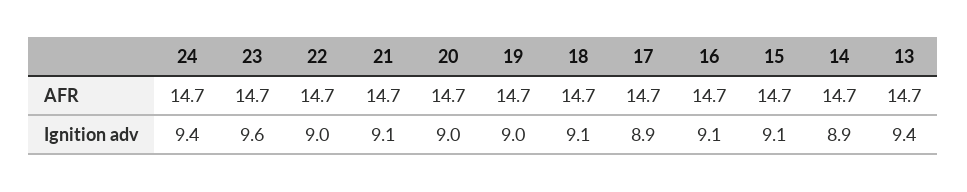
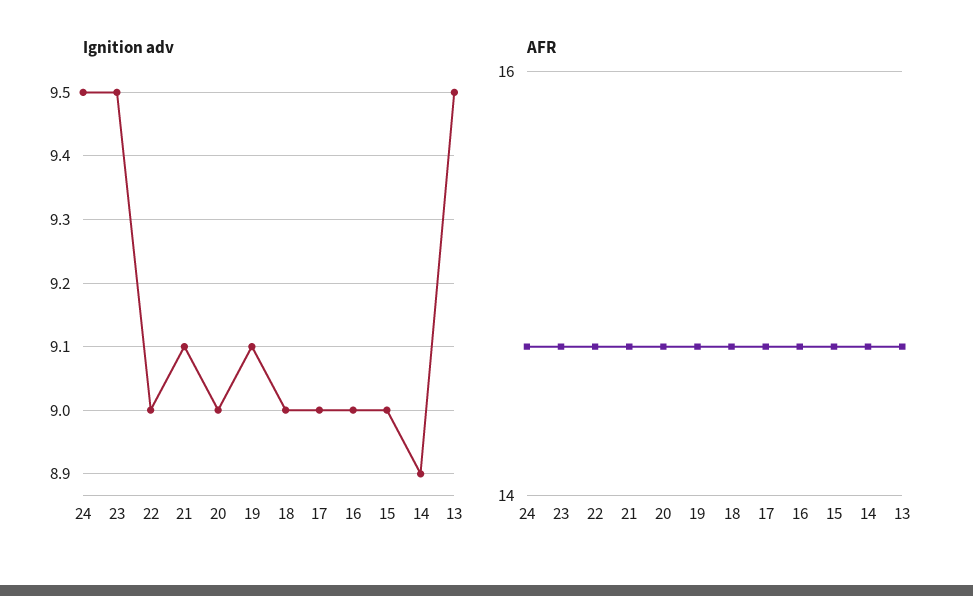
Ignition adv, 24: 9.4 -> 9.5
Ignition adv, 23: 9.6 -> 9.5
Ignition adv, 19: 9 -> 9.1
Ignition adv, 18: 9.1 -> 9
Ignition adv, 17: 8.9 -> 9
Ignition adv, 16: 9.1 -> 9
Ignition adv, 15: 9.1 -> 9
Ignition adv, 13: 9.4 -> 9.5

